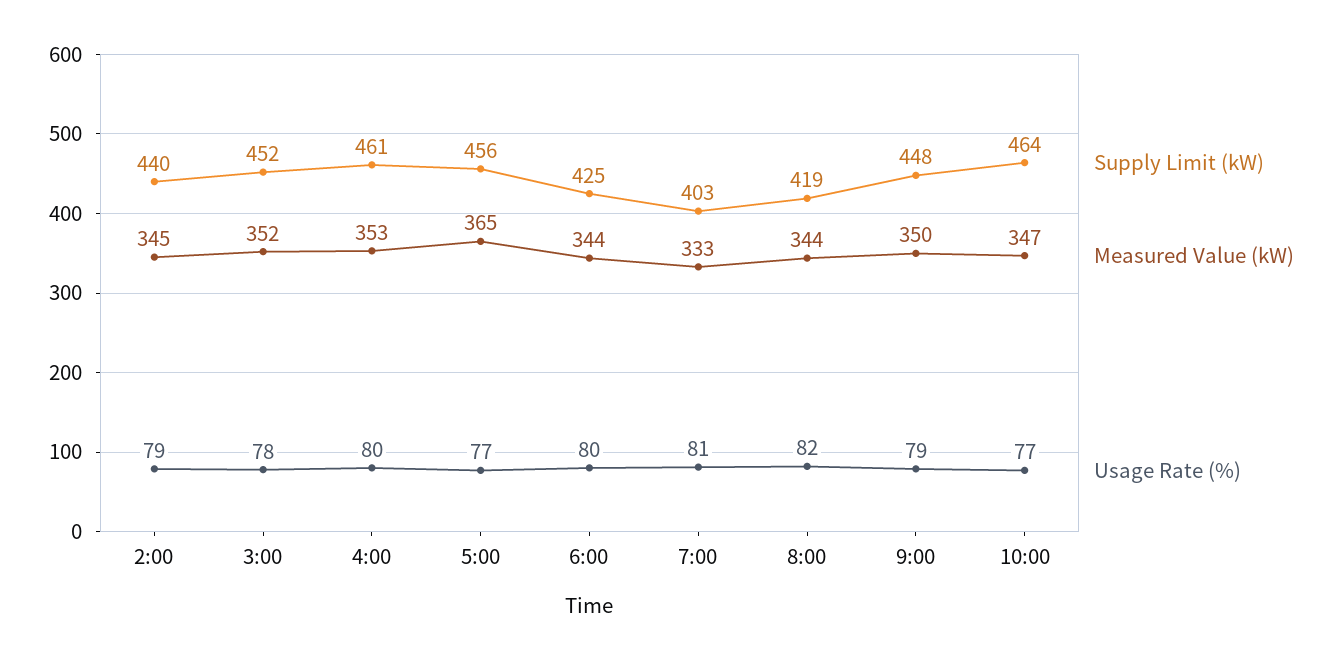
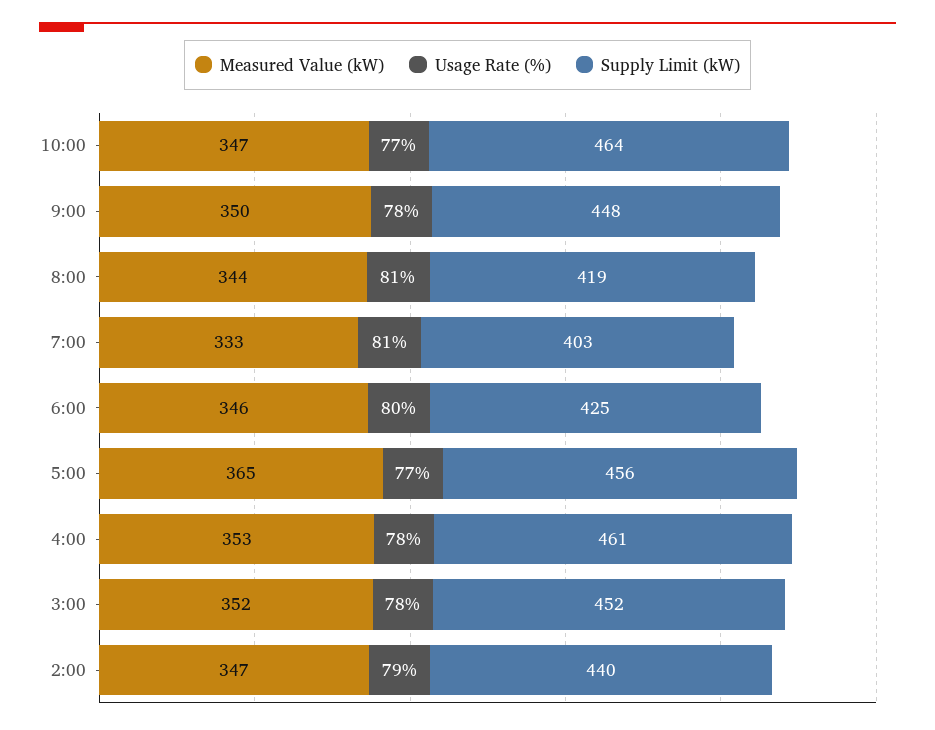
Measured Value (kW), 2:00: 345 -> 347
Usage Rate (%), 4:00: 80 -> 78
Measured Value (kW), 6:00: 344 -> 346
Usage Rate (%), 8:00: 82 -> 81
Usage Rate (%), 9:00: 79 -> 78

